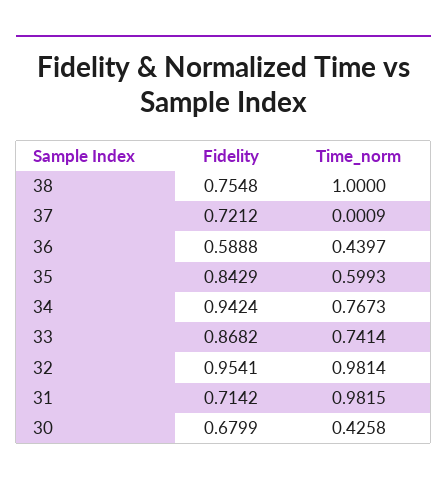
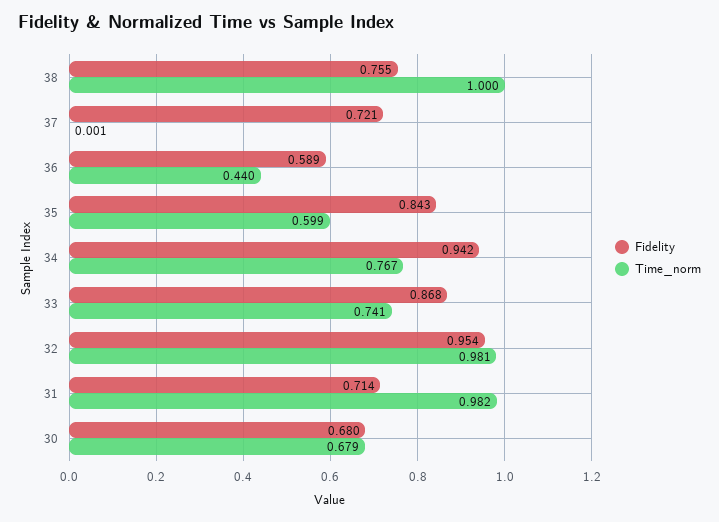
Time_norm, 30: 0.4258 -> 0.679

